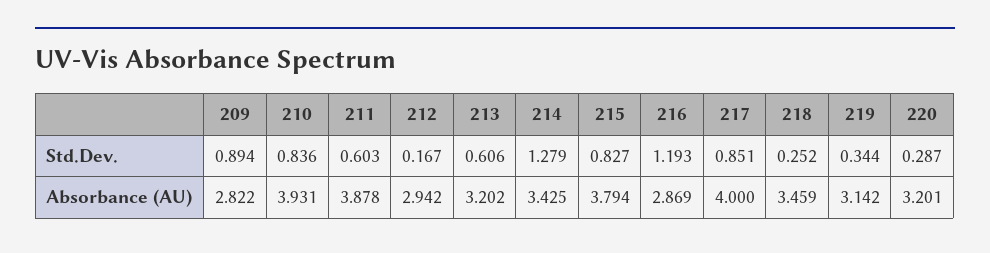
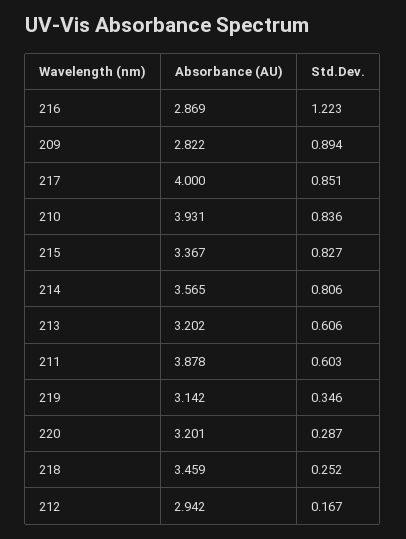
214, Std.Dev.: 1.279 -> 0.806
216, Std.Dev.: 1.193 -> 1.223
219, Std.Dev.: 0.344 -> 0.346
214, Absorbance (AU): 3.425 -> 3.565
215, Absorbance (AU): 3.794 -> 3.367

